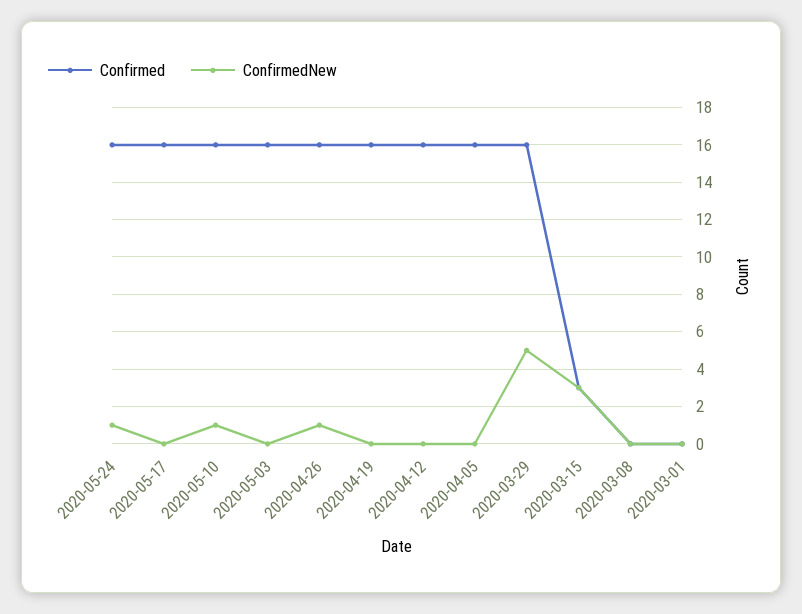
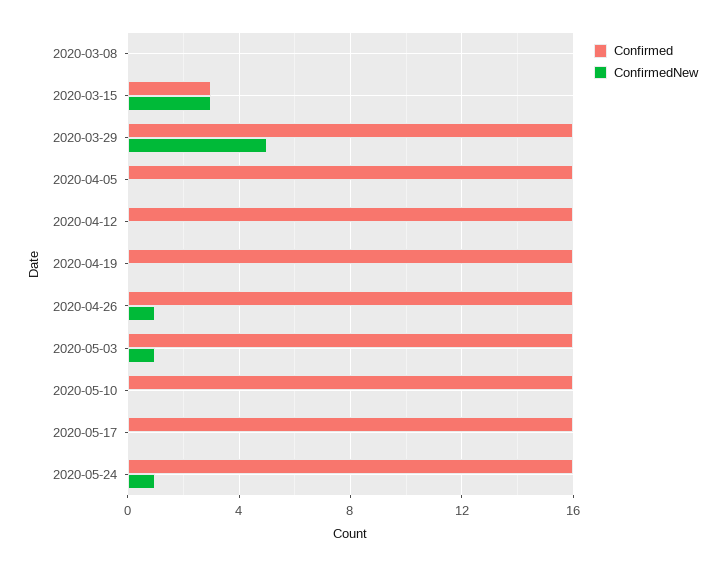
ConfirmedNew, 2020-05-10: 1 -> 0
ConfirmedNew, 2020-05-03: 0 -> 1
Confirmed, 2020-03-01: 0 -> none
ConfirmedNew, 2020-03-01: 0 -> none

